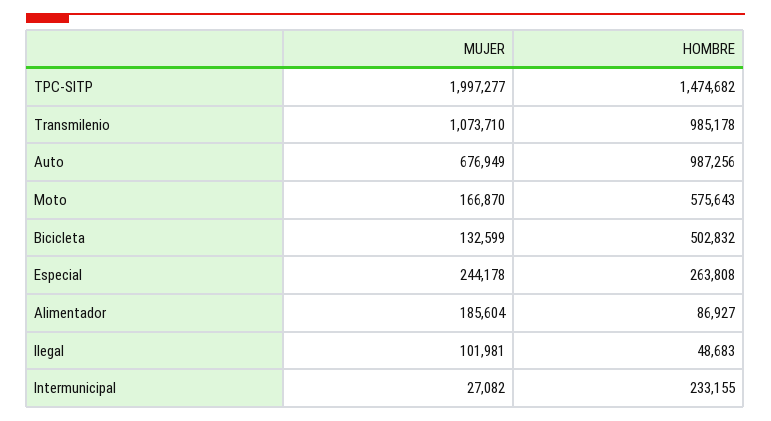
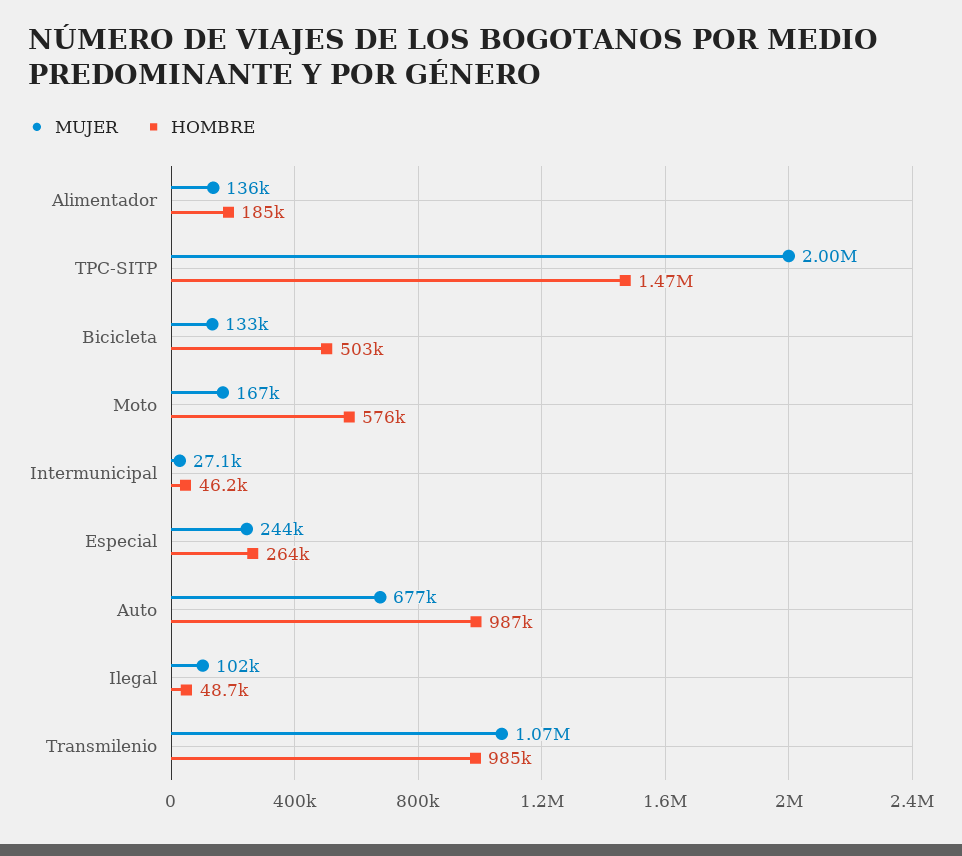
MUJER, Alimentador: 185604 -> 136000
HOMBRE, Alimentador: 86927 -> 185000
HOMBRE, Intermunicipal: 233155 -> 46200

